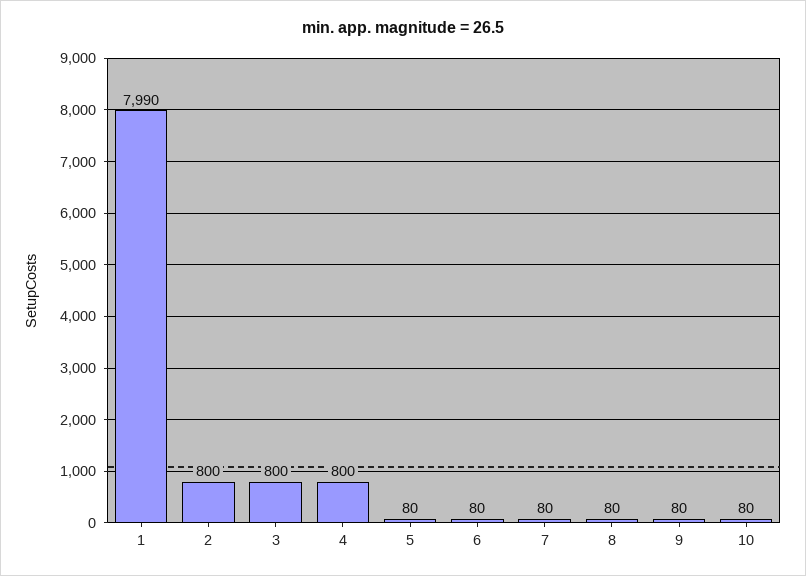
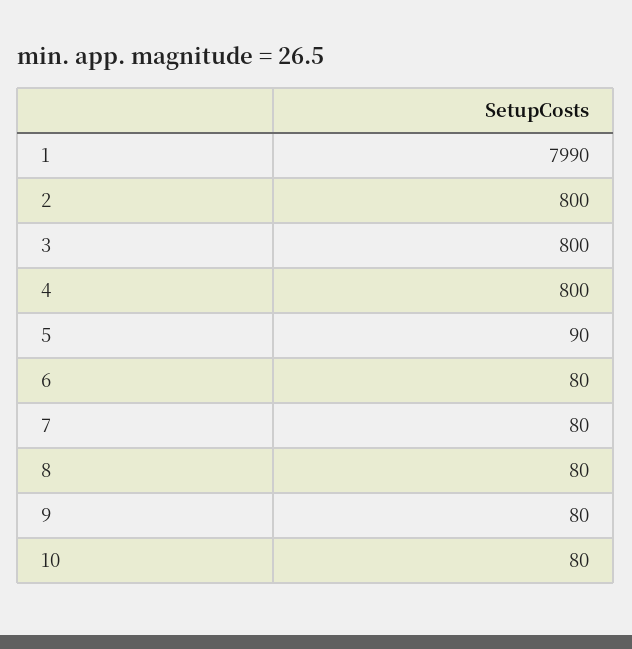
5: 80 -> 90

